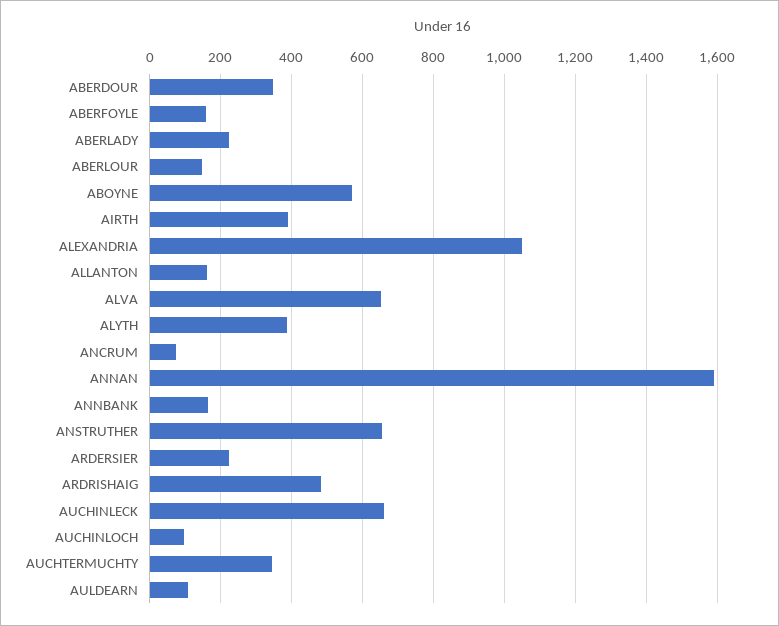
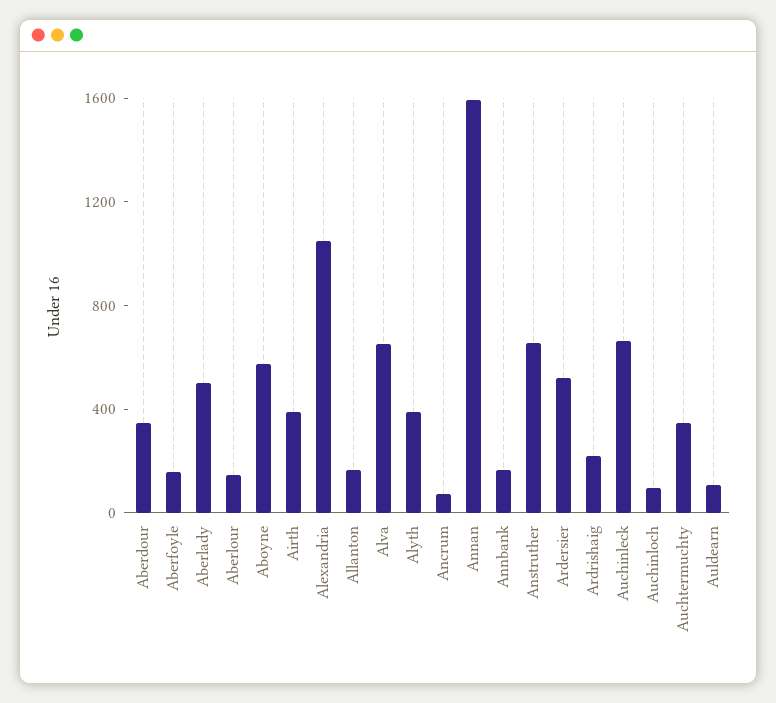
ABERLADY: 220 -> 500
ARDERSIER: 220 -> 500
ARDRISHAIG: 480 -> 200

